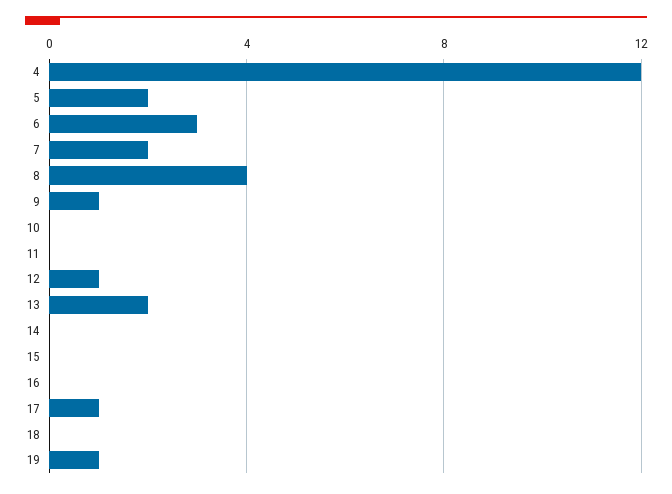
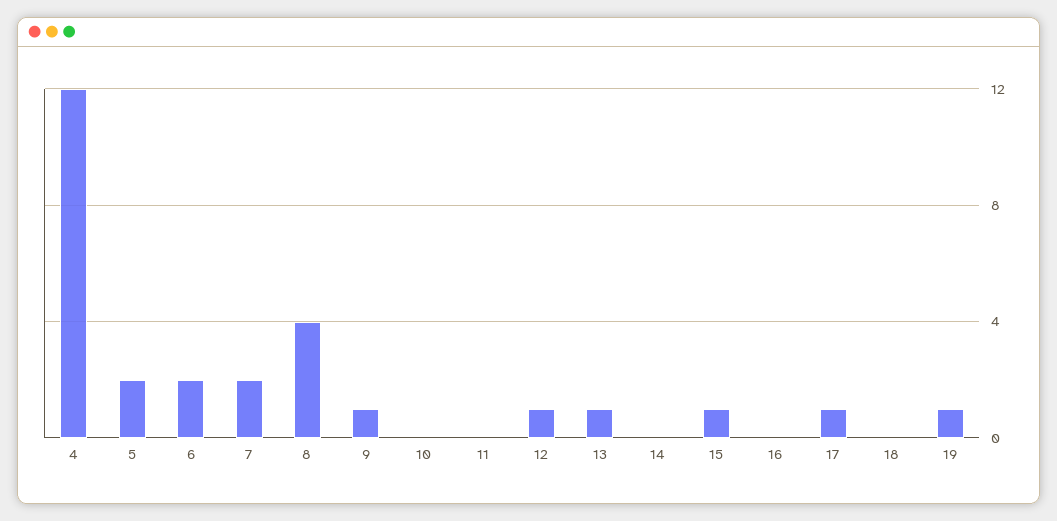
6: 3 -> 2
13: 2 -> 1
15: 0 -> 1

